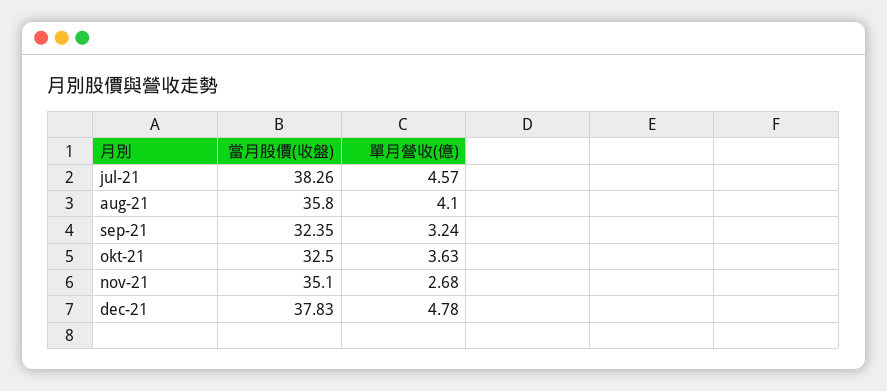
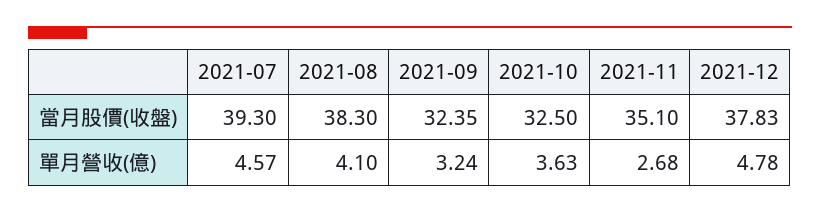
當月股價(收盤), jul-21: 38.26 -> 39.3
當月股價(收盤), aug-21: 35.8 -> 38.3

